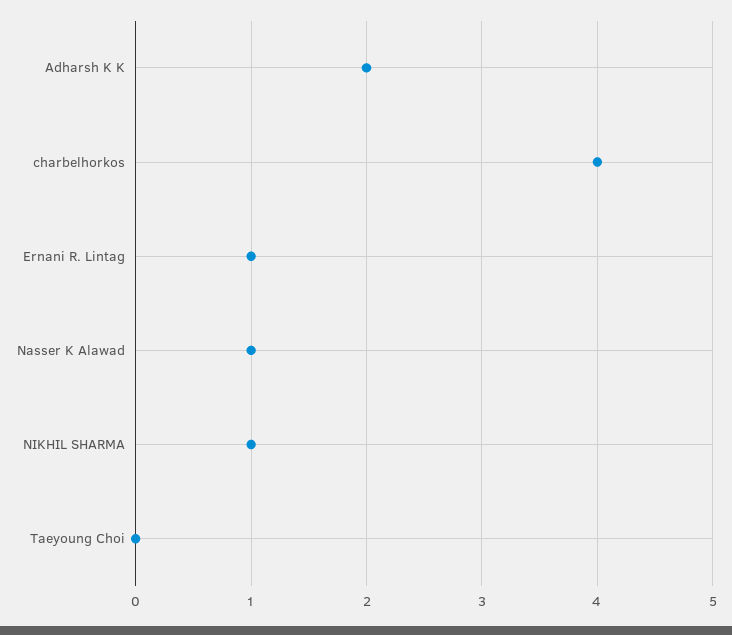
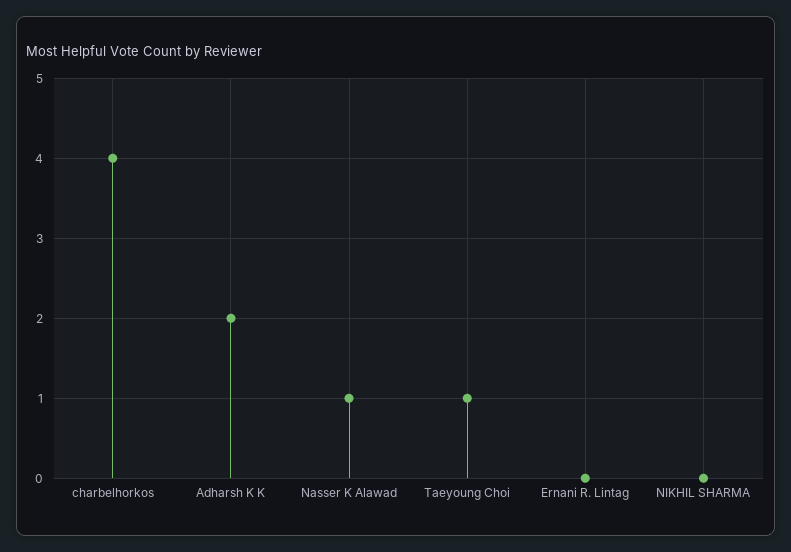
Ernani R. Lintag: 1 -> 0
NIKHIL SHARMA: 1 -> 0
Taeyoung Choi: 0 -> 1

